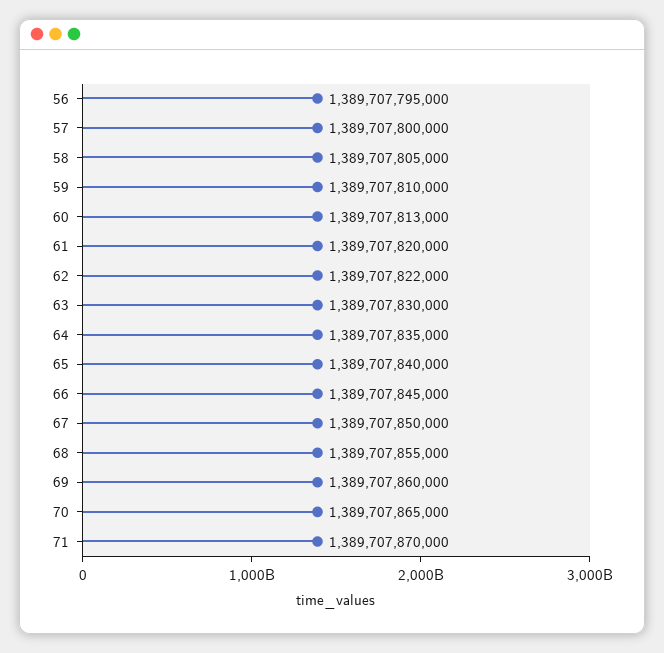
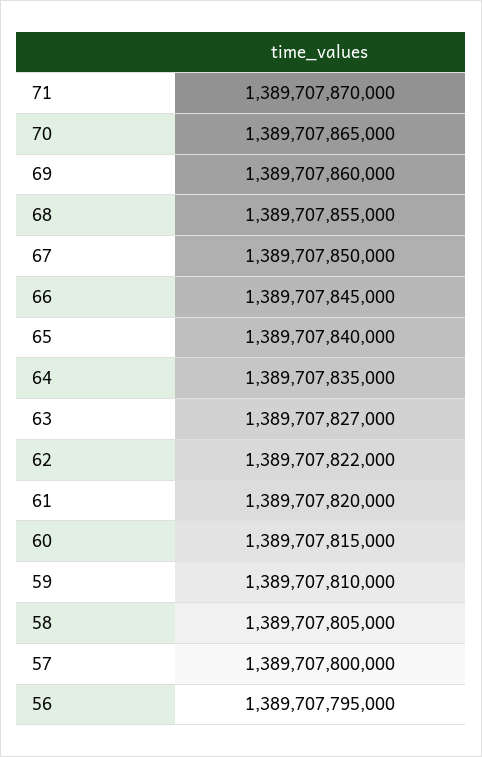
60: 1389707813000 -> 1389707815000
63: 1389707830000 -> 1389707827000

